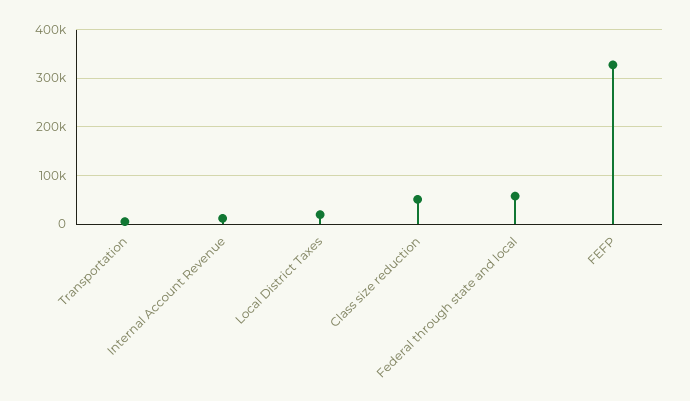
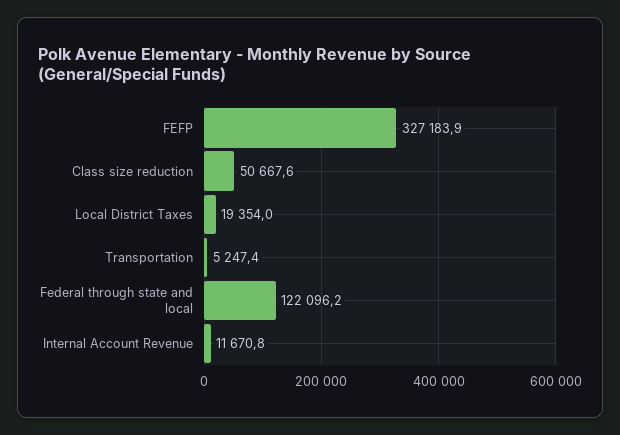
Federal through state and local: 60000 -> 122096.2

